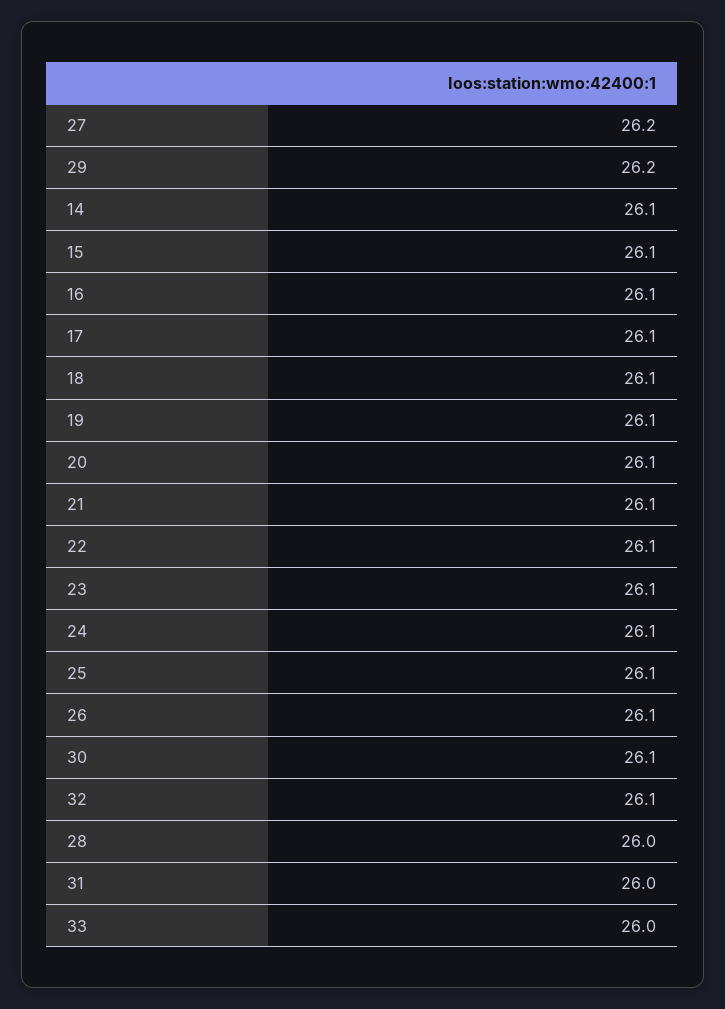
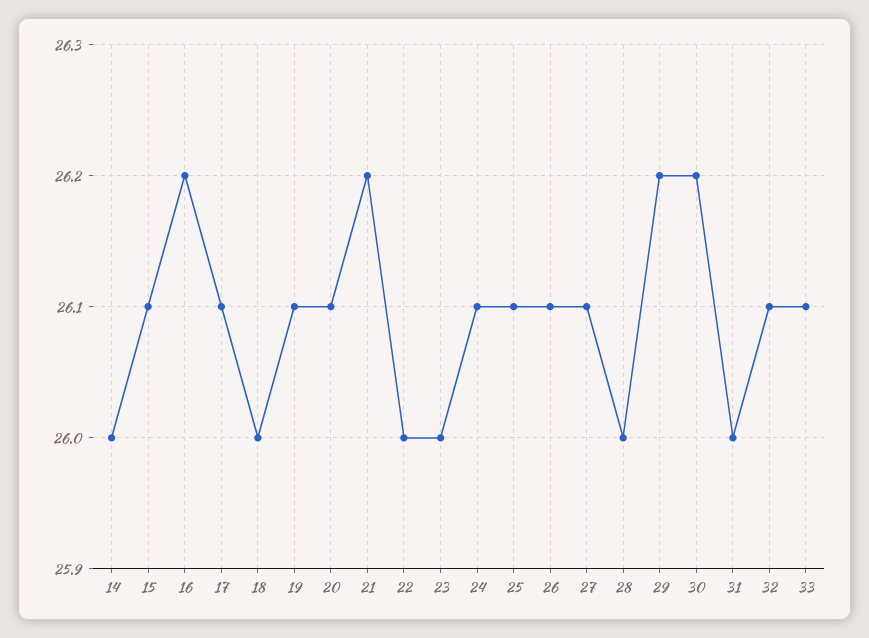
27: 26.2 -> 26.1
14: 26.1 -> 26
16: 26.1 -> 26.2
18: 26.1 -> 26
21: 26.1 -> 26.2
22: 26.1 -> 26
23: 26.1 -> 26
30: 26.1 -> 26.2
33: 26 -> 26.1

